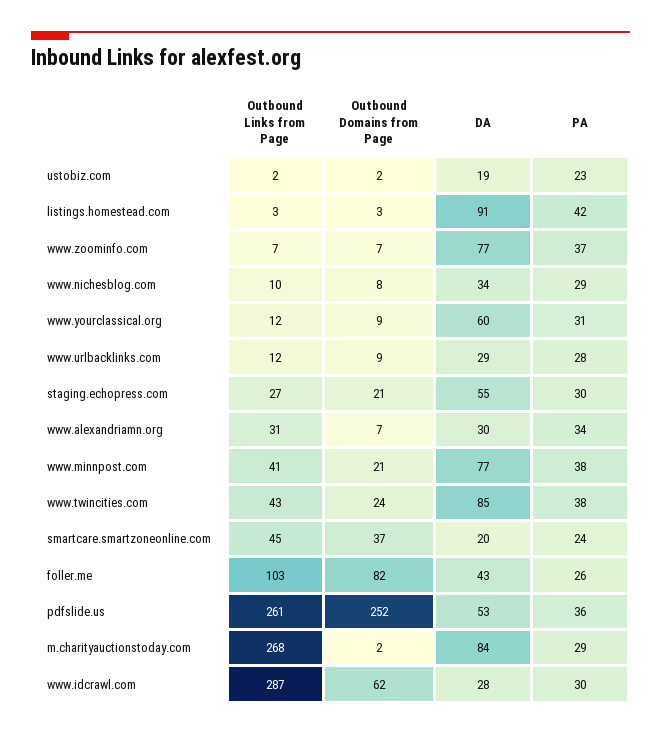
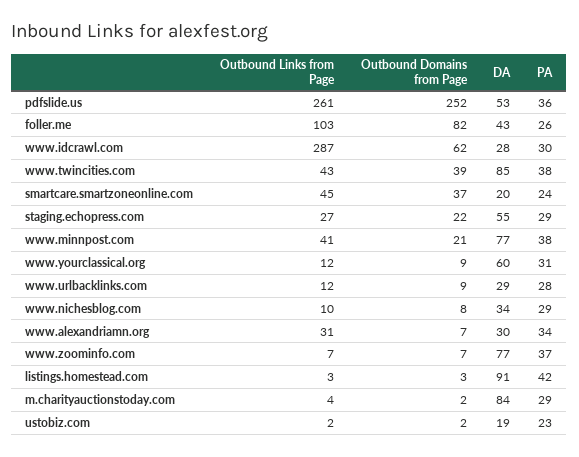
Outbound Domains from Page, staging.echopress.com: 21 -> 22
PA, staging.echopress.com: 30 -> 29
Outbound Domains from Page, www.twincities.com: 24 -> 39
Outbound Links from Page, m.charityauctionstoday.com: 268 -> 4

